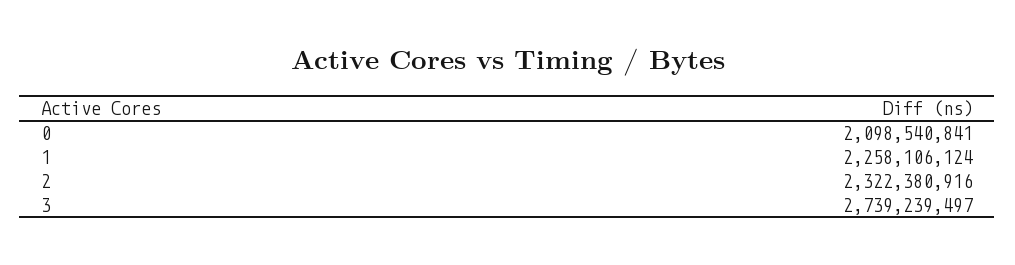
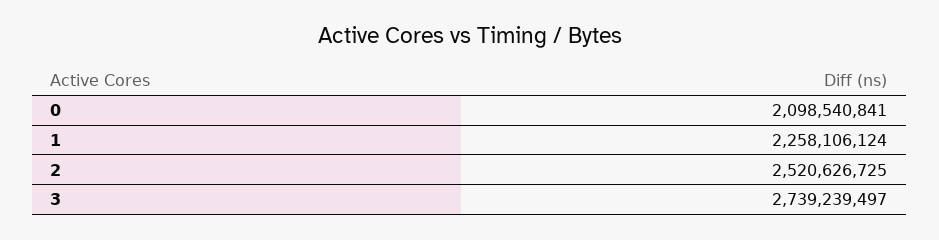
2: 2322380916 -> 2520626725

